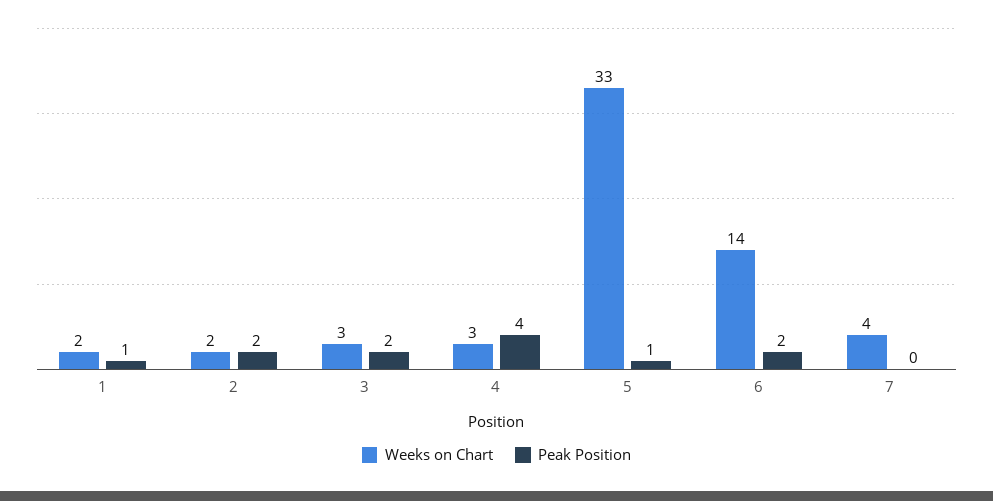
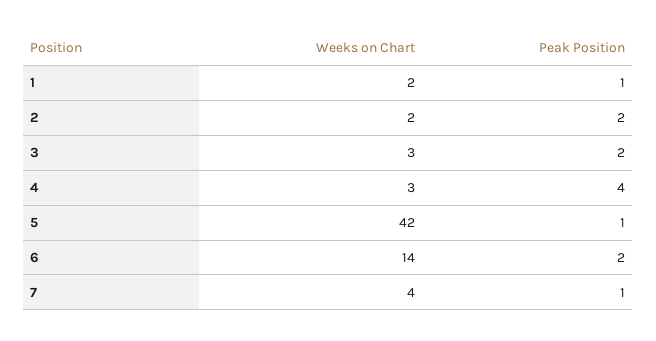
Weeks on Chart, 5: 33 -> 42
Peak Position, 7: 0 -> 1

